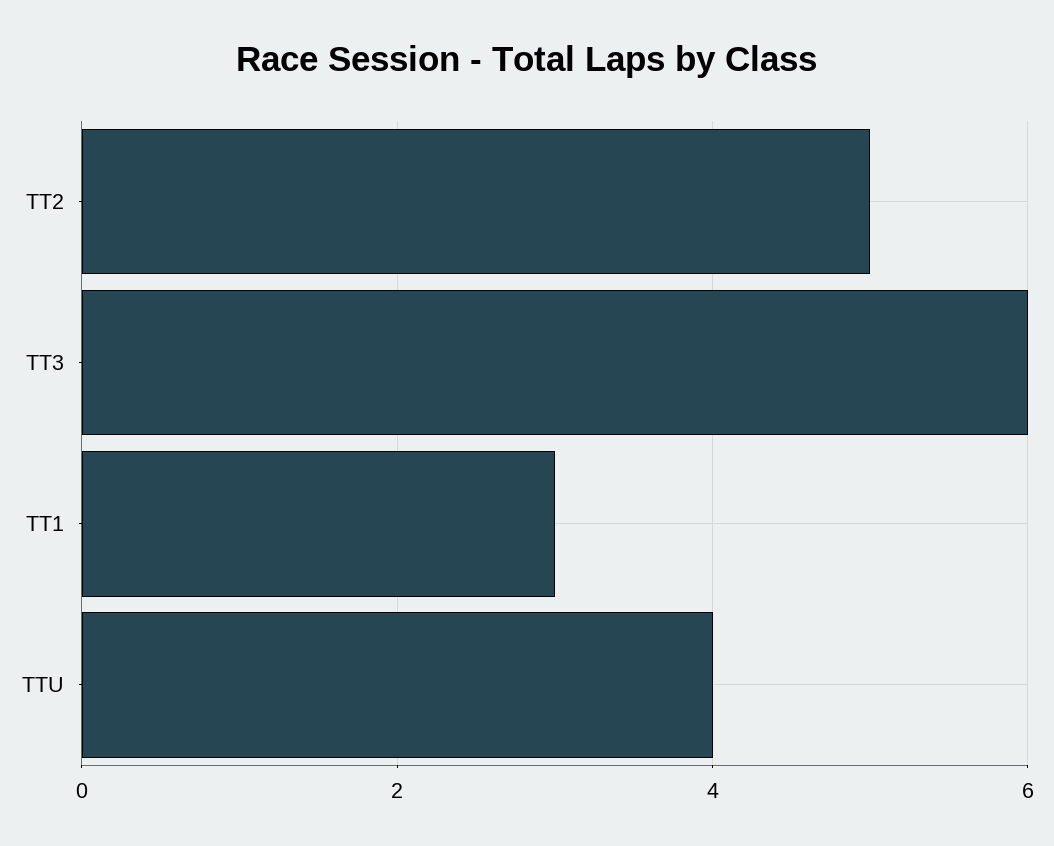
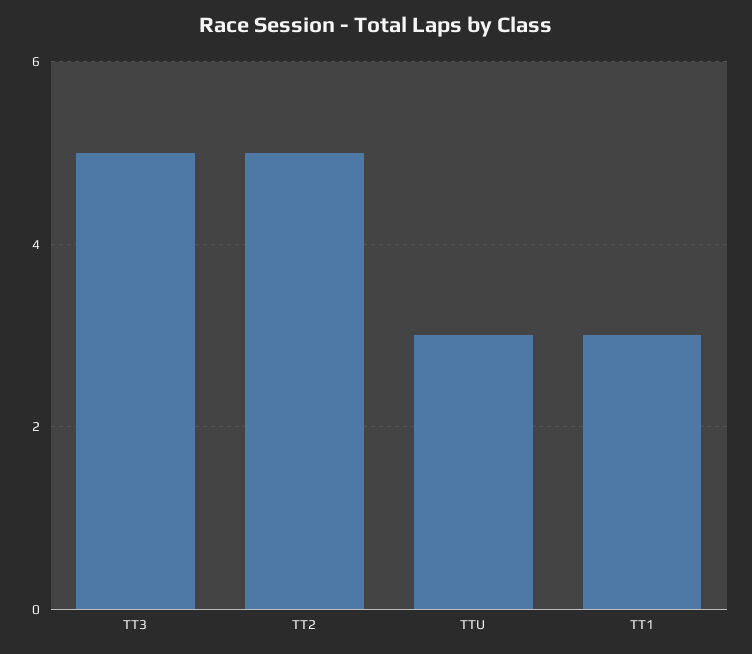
TT3: 6 -> 5
TTU: 4 -> 3

